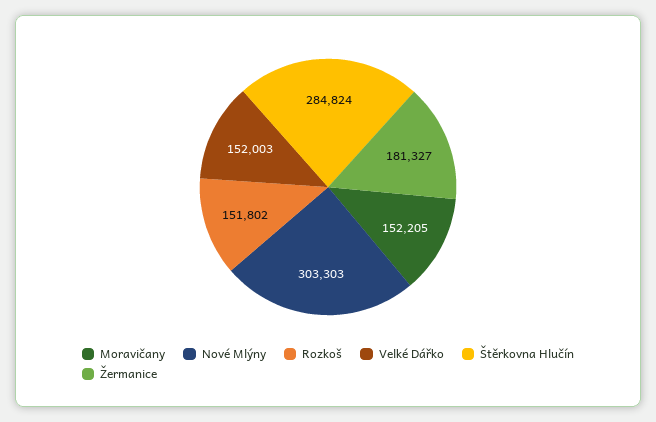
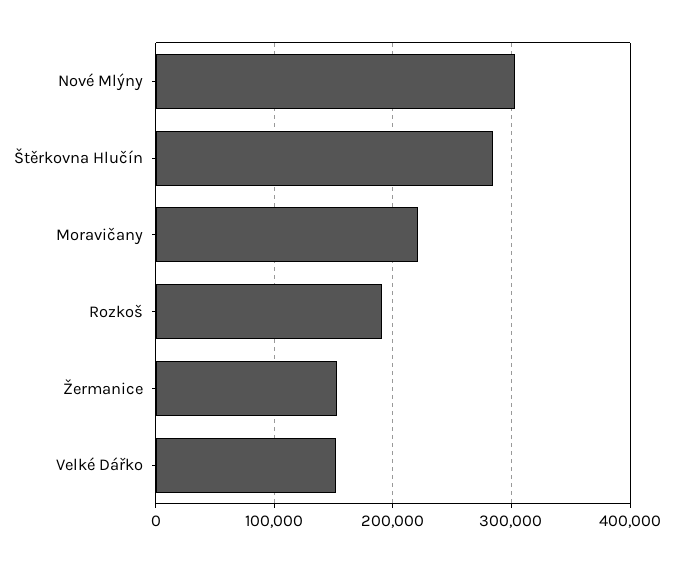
Moravičany: 152205 -> 220000
Rozkoš: 151802 -> 190000
Žermanice: 181327 -> 150000

